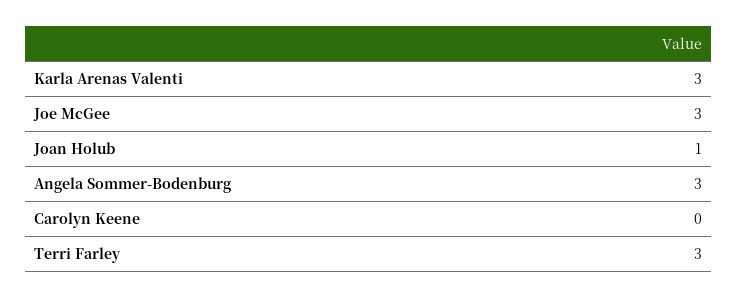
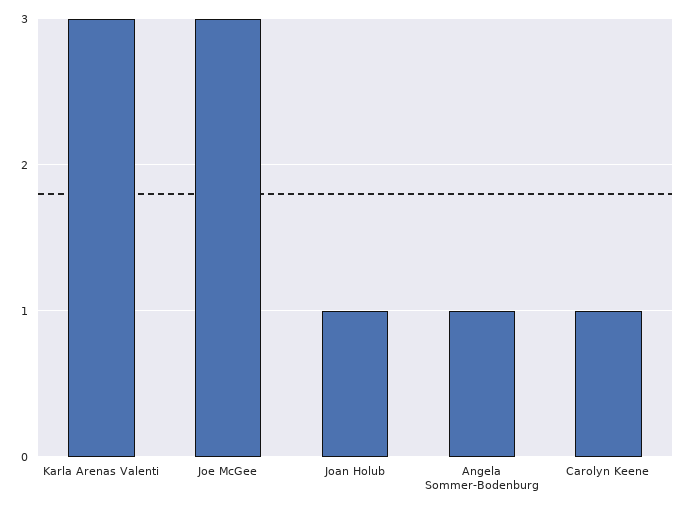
Angela Sommer-Bodenburg: 3 -> 1
Carolyn Keene: 0 -> 1
Terri Farley: 3 -> none

